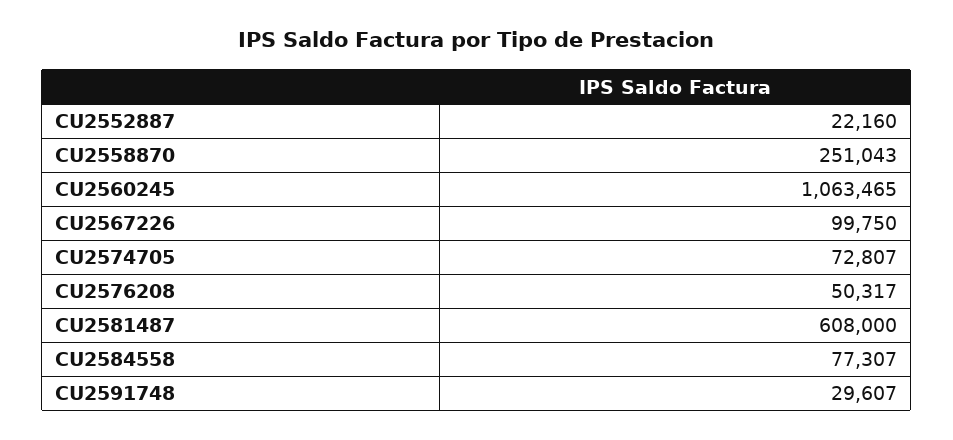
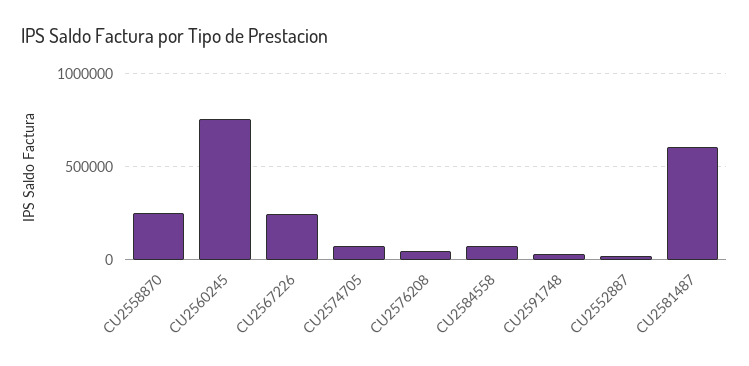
CU2560245: 1063465 -> 750000
CU2567226: 99750 -> 250000

